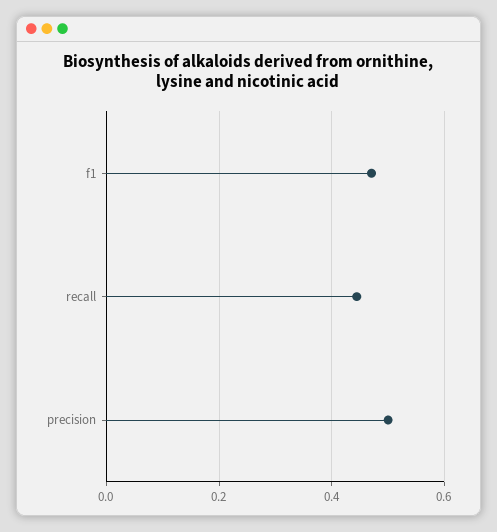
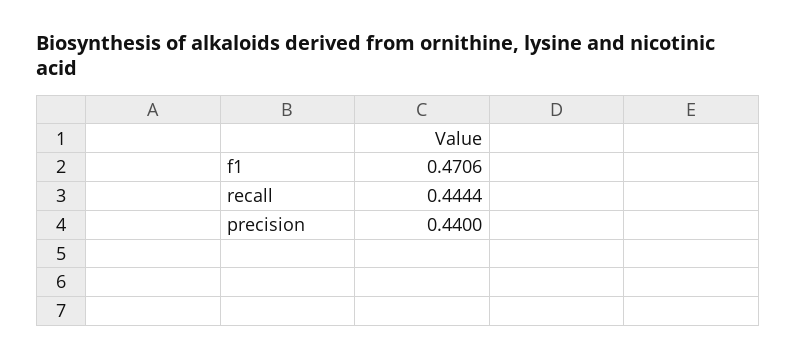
precision: 0.5 -> 0.44

